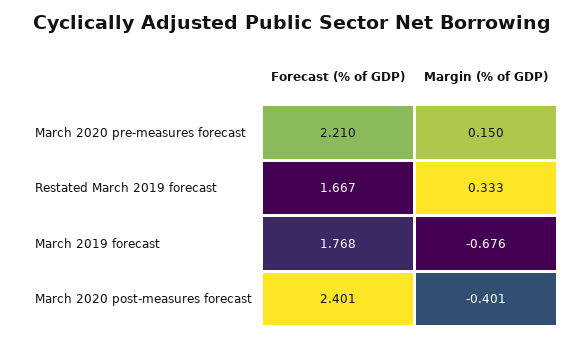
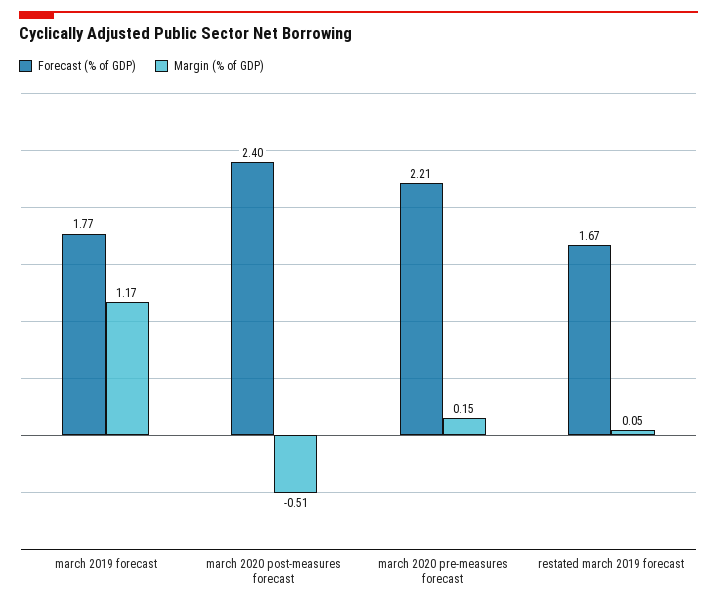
Margin (% of GDP), Restated March 2019 forecast: 0.333 -> 0.05
Margin (% of GDP), March 2019 forecast: -0.676 -> 1.17
Margin (% of GDP), March 2020 post-measures forecast: -0.401 -> -0.51

